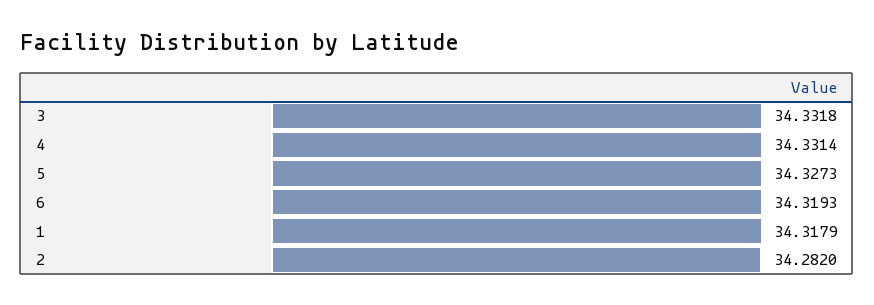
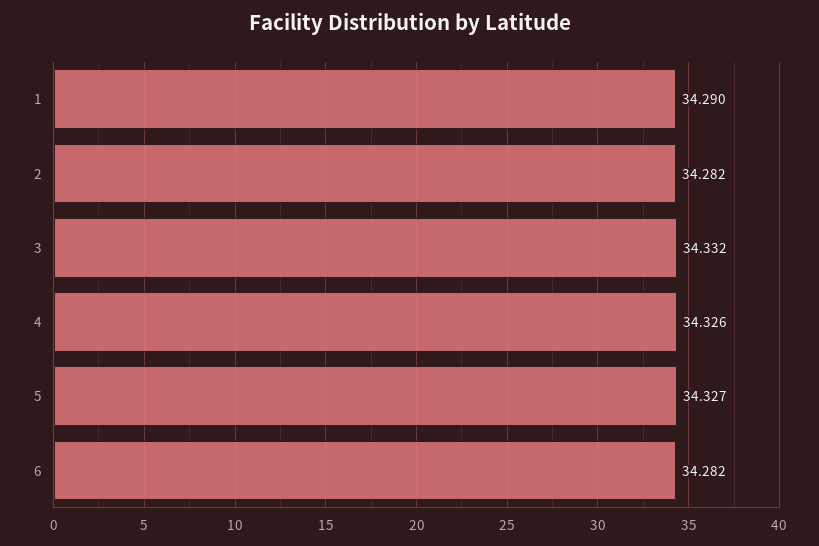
4: 34.3314 -> 34.326
6: 34.3193 -> 34.282
1: 34.3179 -> 34.29

